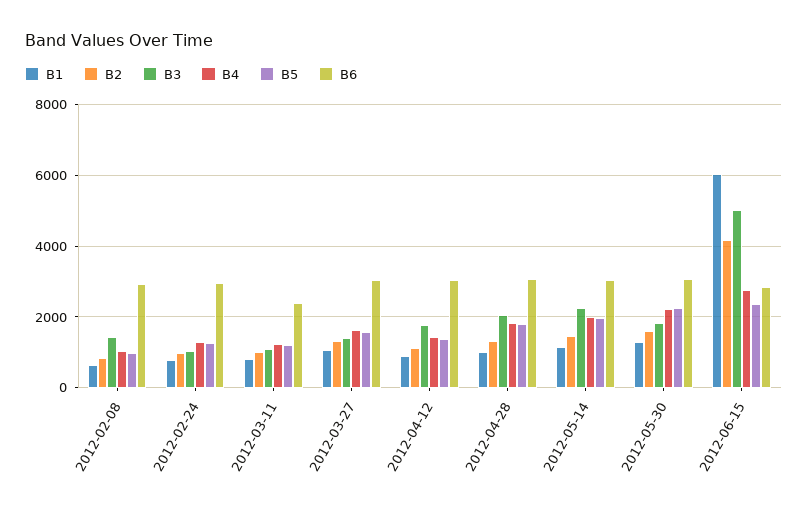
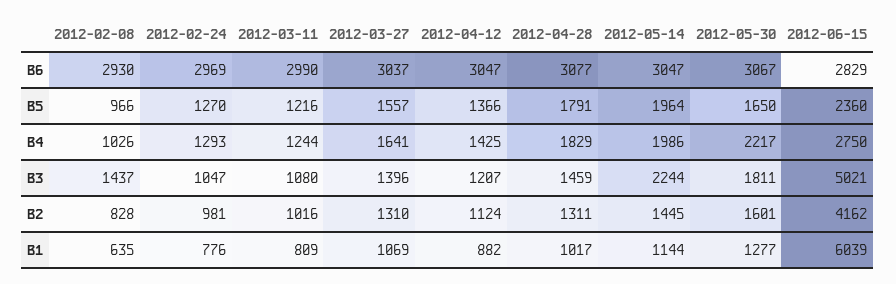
B6, 2012-03-11: 2400 -> 2990
B3, 2012-04-12: 1800 -> 1207
B3, 2012-04-28: 2000 -> 1459
B5, 2012-05-30: 2200 -> 1650

